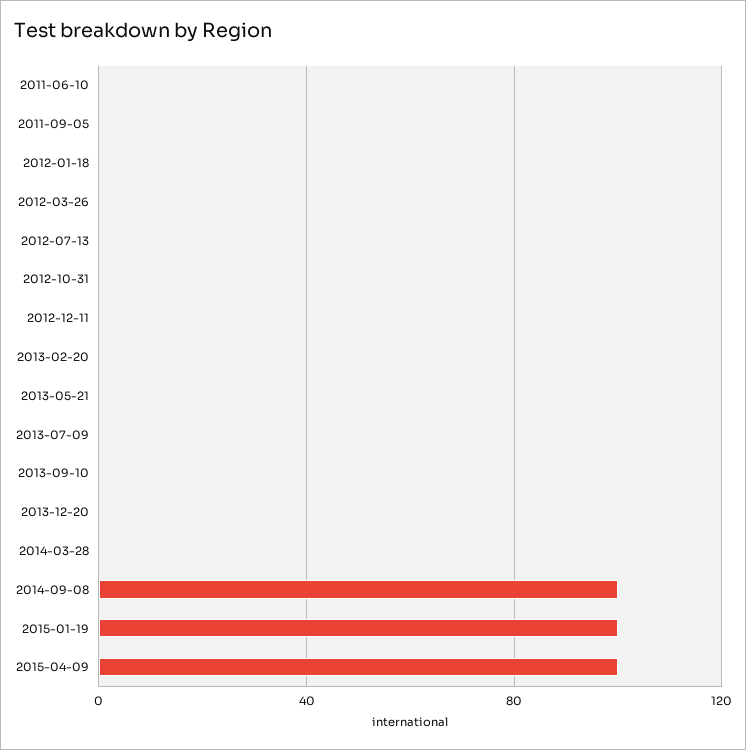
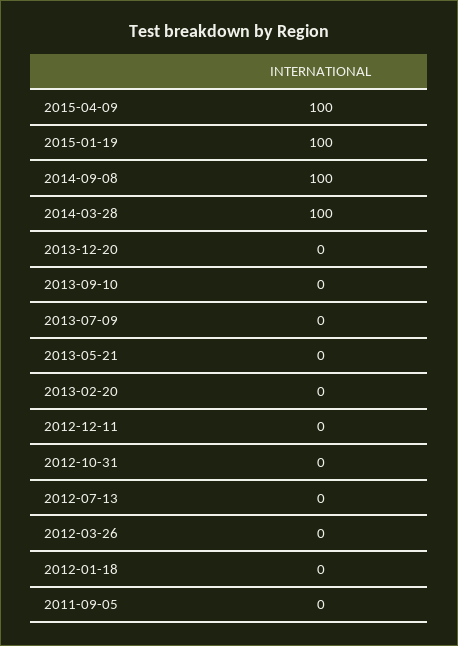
2011-06-10: 0 -> none
2014-03-28: 0 -> 100

